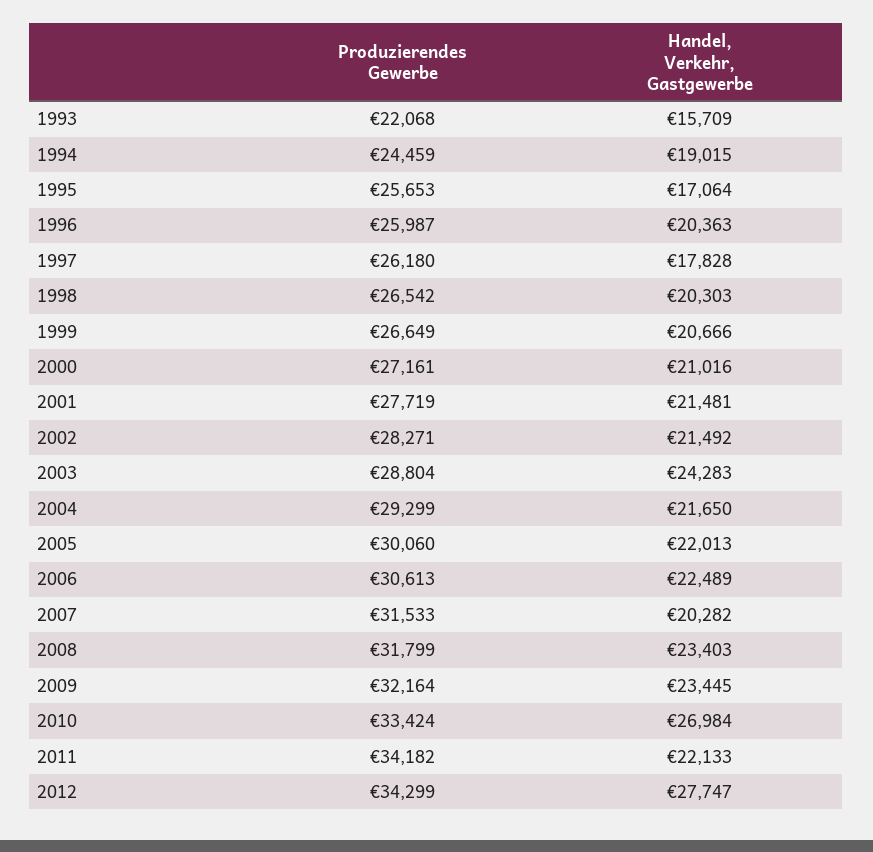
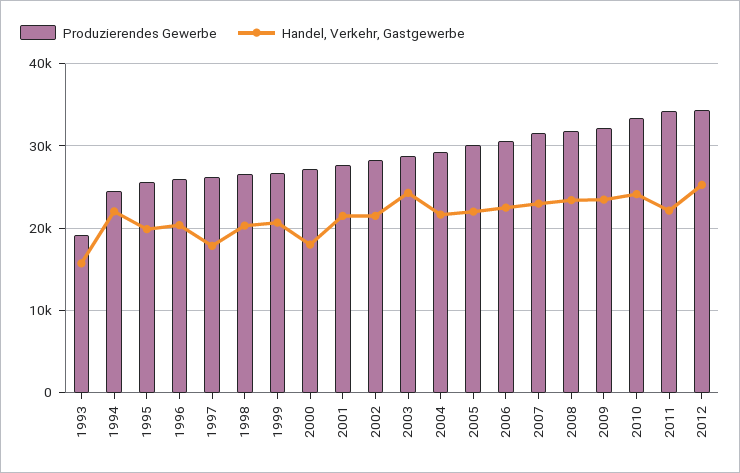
Produzierendes Gewerbe, 1993: 22068 -> 19000
Handel, Verkehr, Gastgewerbe, 1994: 19015 -> 22000
Handel, Verkehr, Gastgewerbe, 1995: 17064 -> 20000
Handel, Verkehr, Gastgewerbe, 2000: 21016 -> 18000
Handel, Verkehr, Gastgewerbe, 2007: 20282 -> 23000
Handel, Verkehr, Gastgewerbe, 2010: 26984 -> 24000
Handel, Verkehr, Gastgewerbe, 2012: 27747 -> 25000

